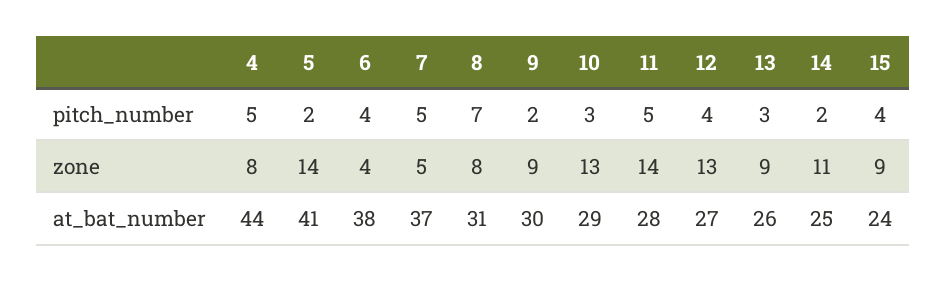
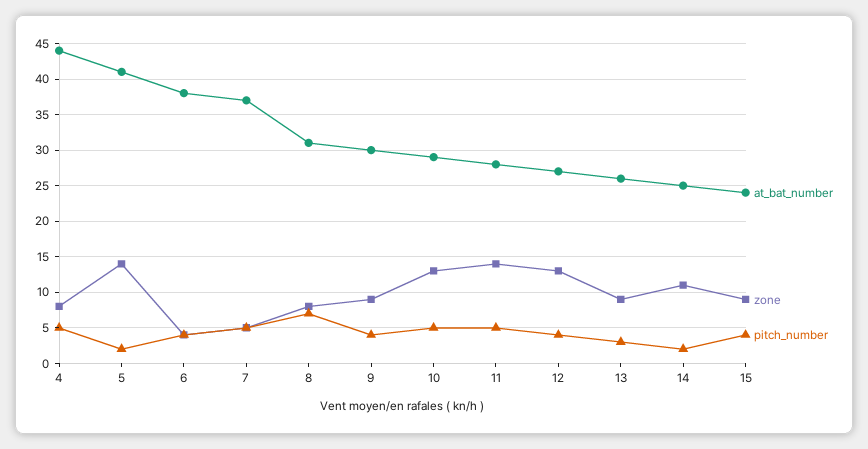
pitch_number, 9: 2 -> 4
pitch_number, 10: 3 -> 5

